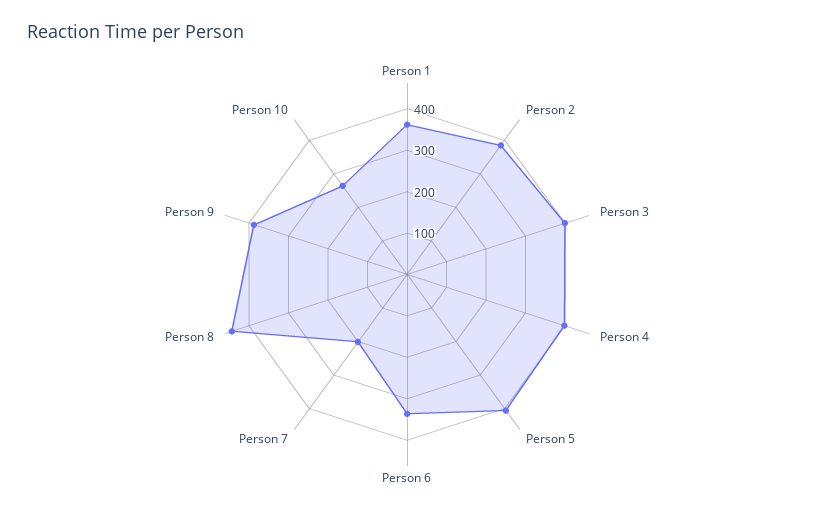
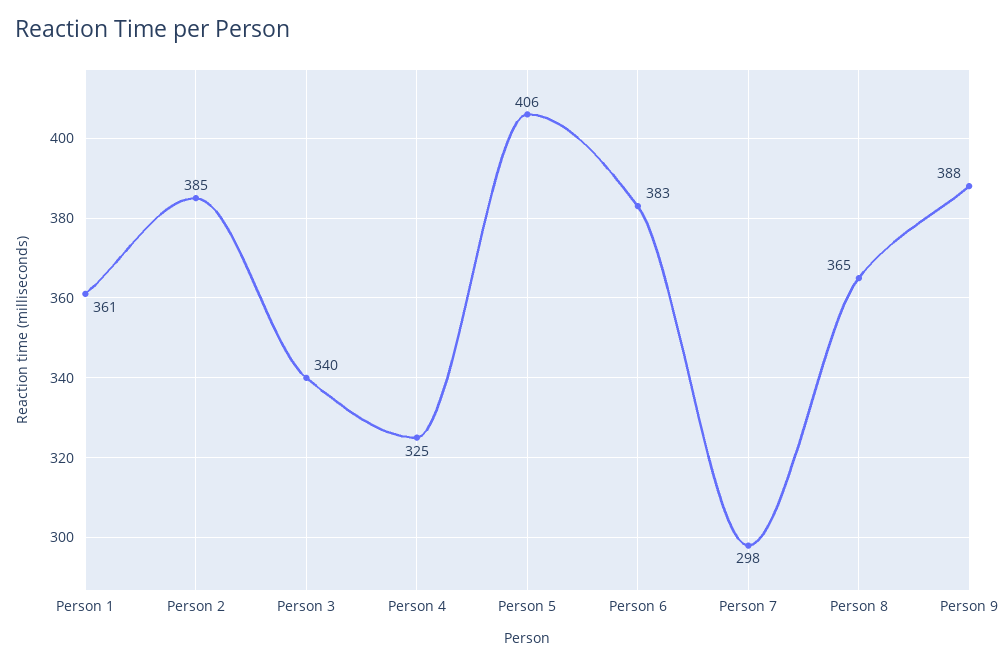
Person 3: 400 -> 340
Person 4: 400 -> 325
Person 6: 340 -> 383
Person 7: 200 -> 298
Person 8: 440 -> 365
Person 10: 260 -> none

